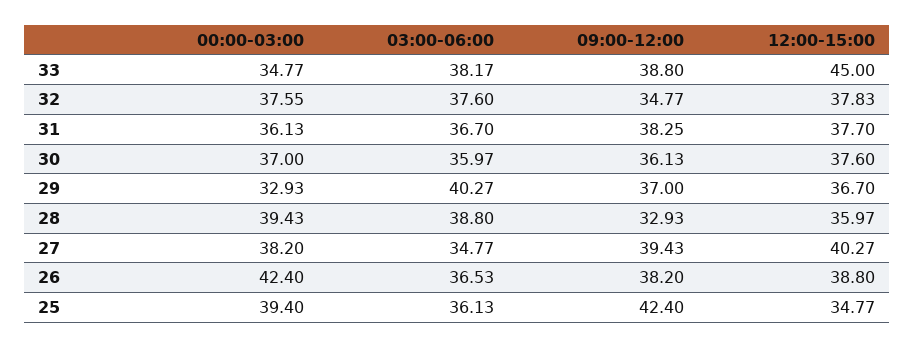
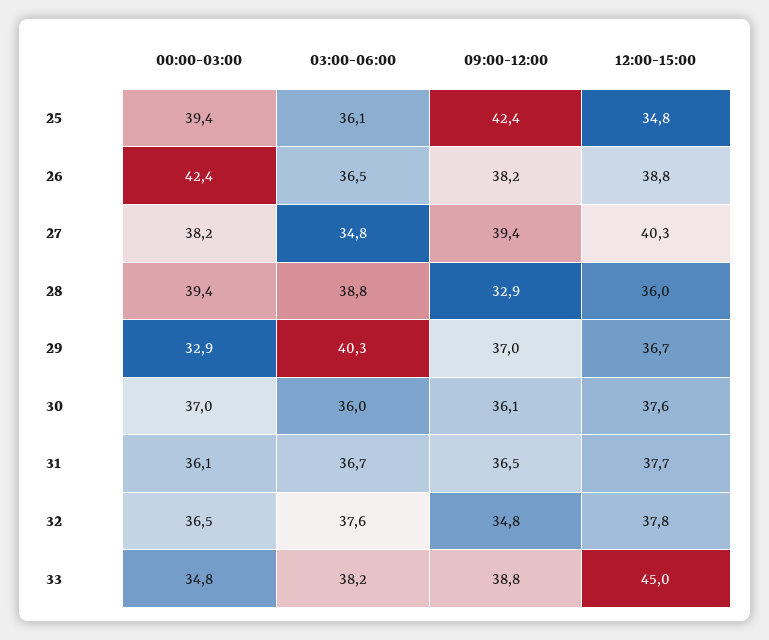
00:00-03:00, 32: 37.55 -> 36.5
09:00-12:00, 31: 38.25 -> 36.5

